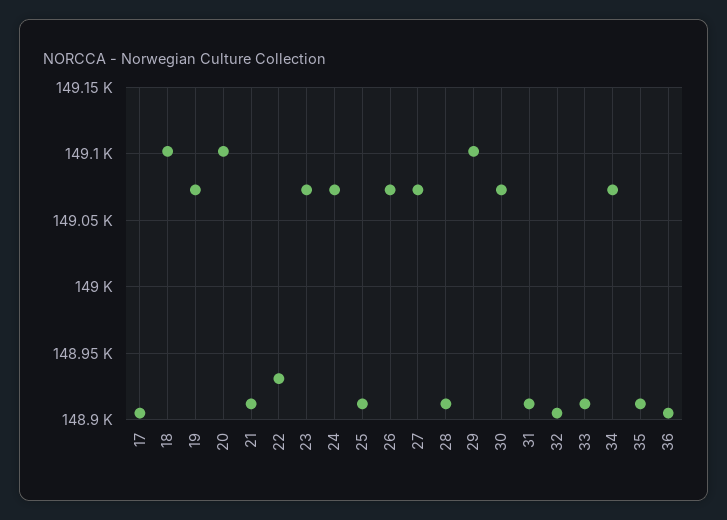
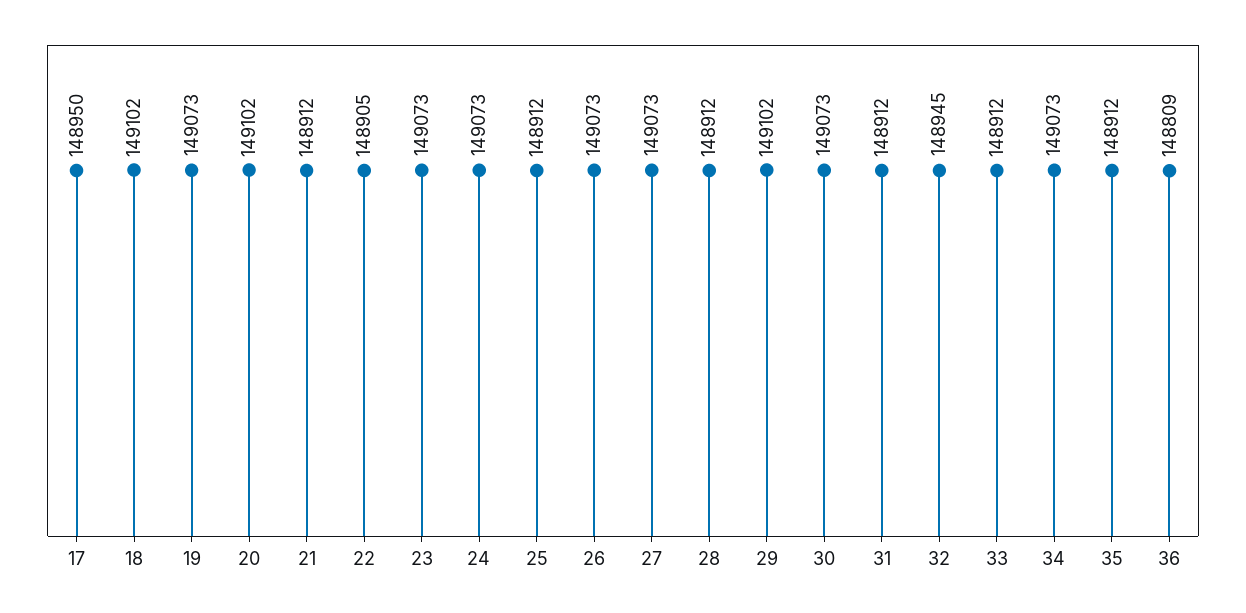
17: 148905 -> 148950
22: 148930 -> 148905
32: 148905 -> 148945
36: 148905 -> 148809

